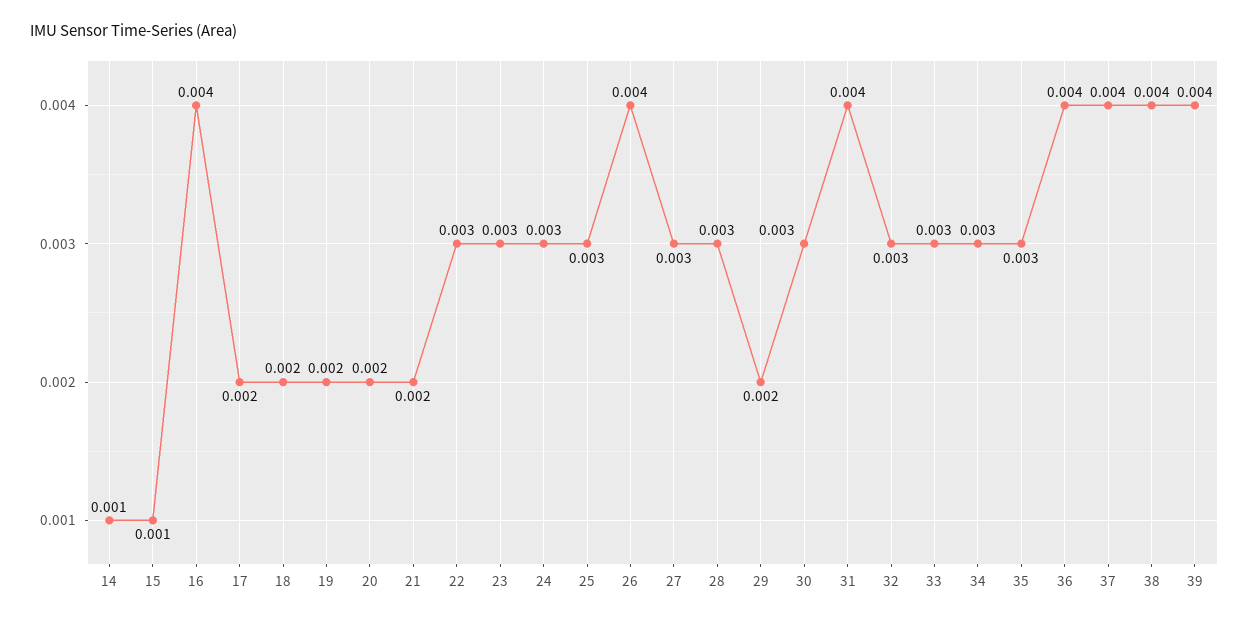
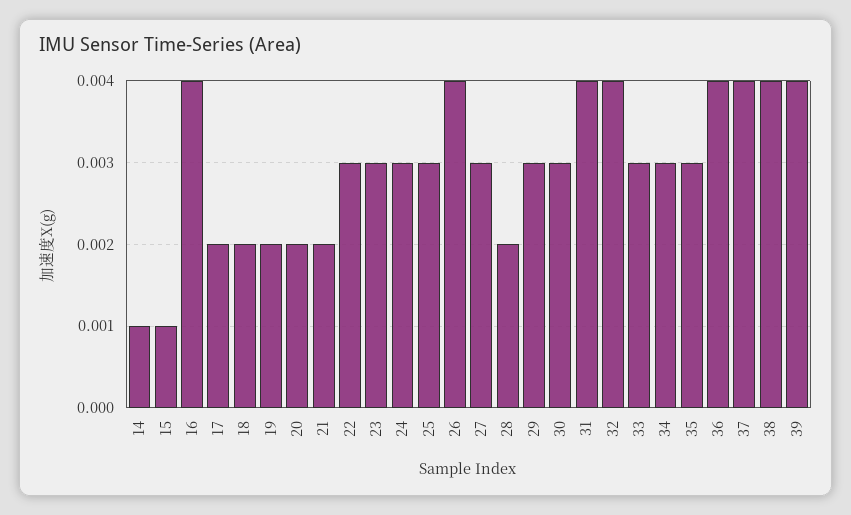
28: 0.003 -> 0.002
29: 0.002 -> 0.003
32: 0.003 -> 0.004

